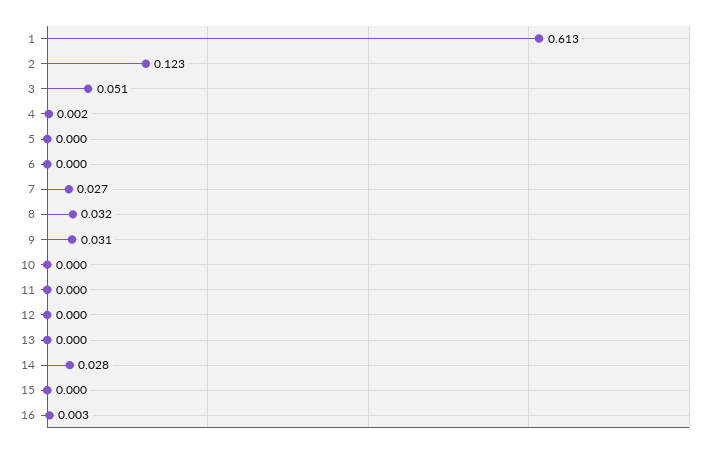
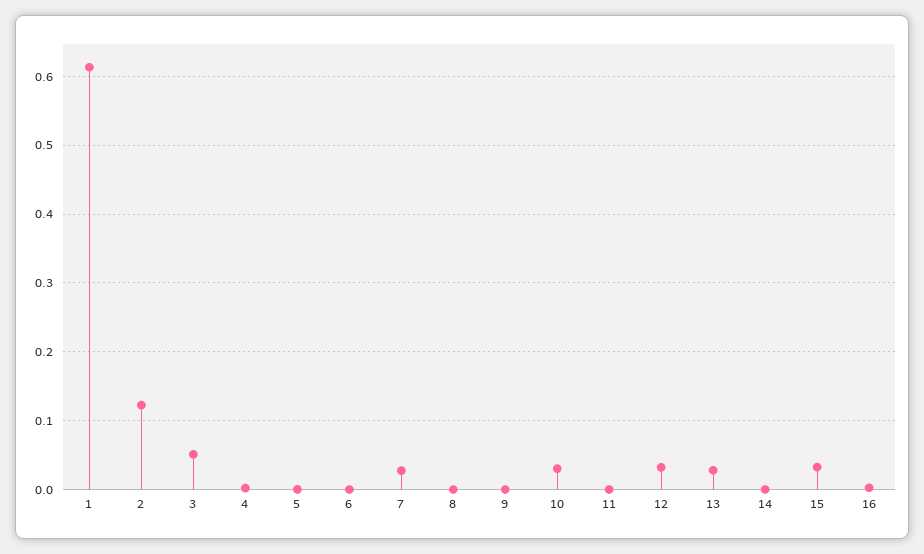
8: 0.032 -> 0
9: 0.031 -> 0
10: 0 -> 0.03
12: 0 -> 0.03
13: 0 -> 0.03
14: 0.028 -> 0
15: 0 -> 0.03

